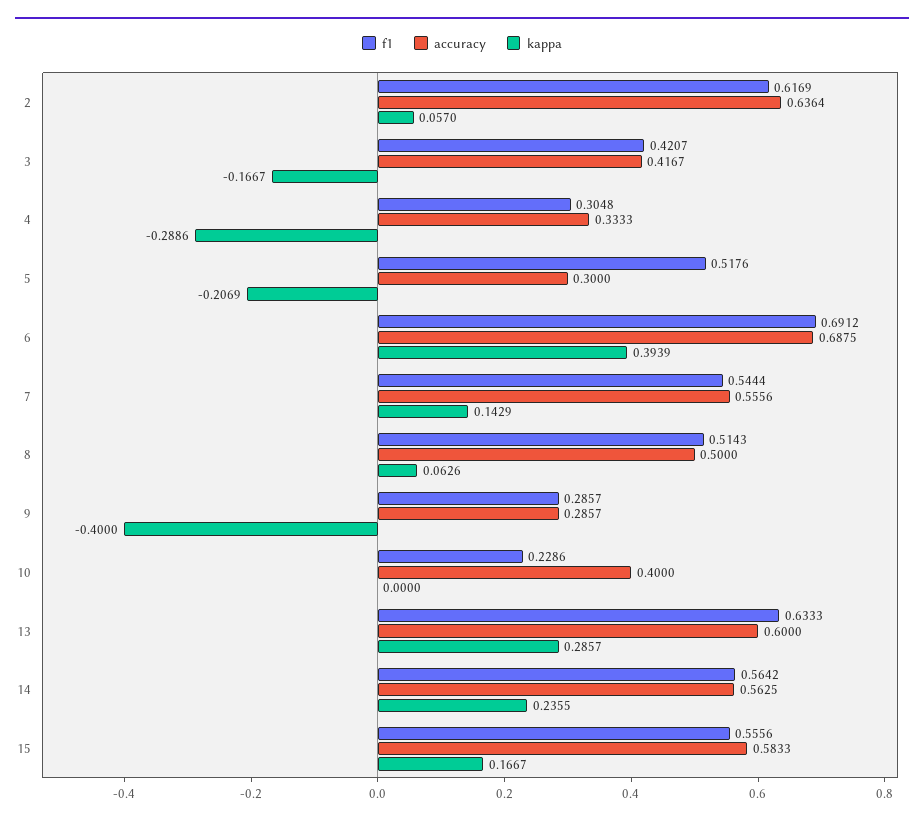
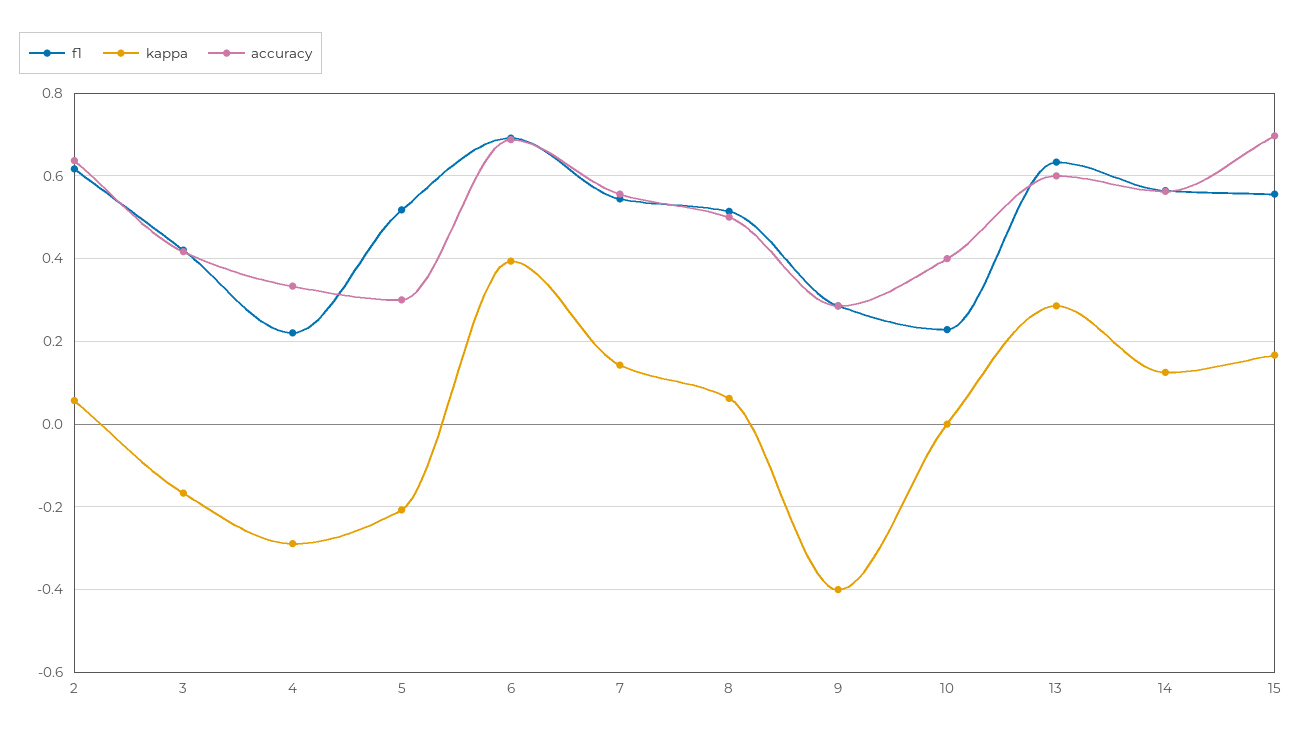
f1, 4: 0.3048 -> 0.22
kappa, 14: 0.2355 -> 0.12
accuracy, 15: 0.5833 -> 0.7

